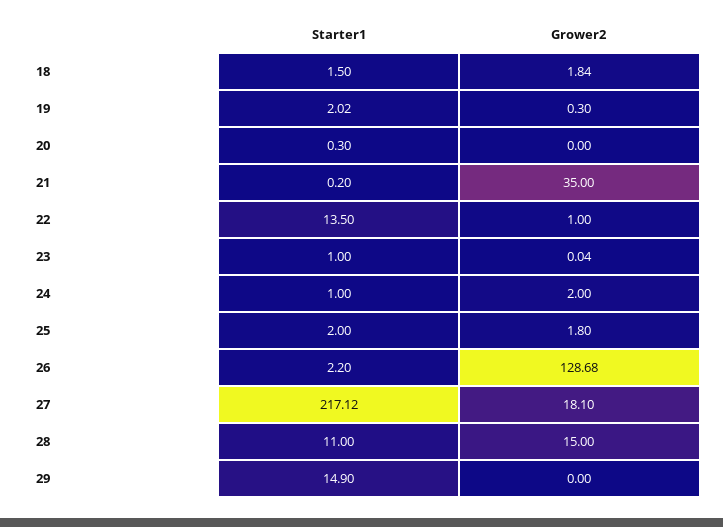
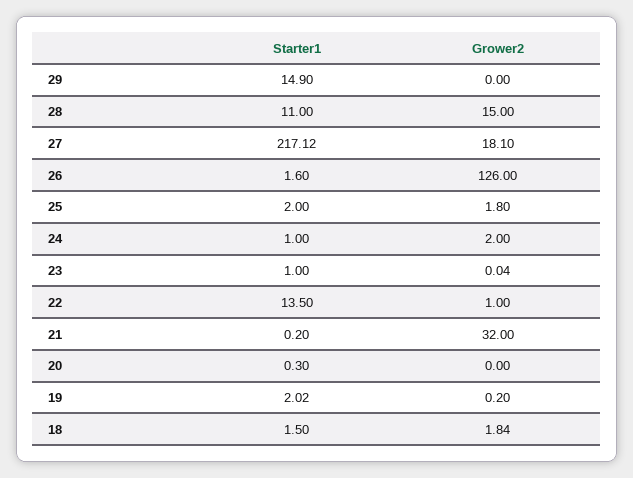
Grower2, 19: 0.3 -> 0.2
Grower2, 21: 35 -> 32
Starter1, 26: 2.2 -> 1.6
Grower2, 26: 128.68 -> 126

